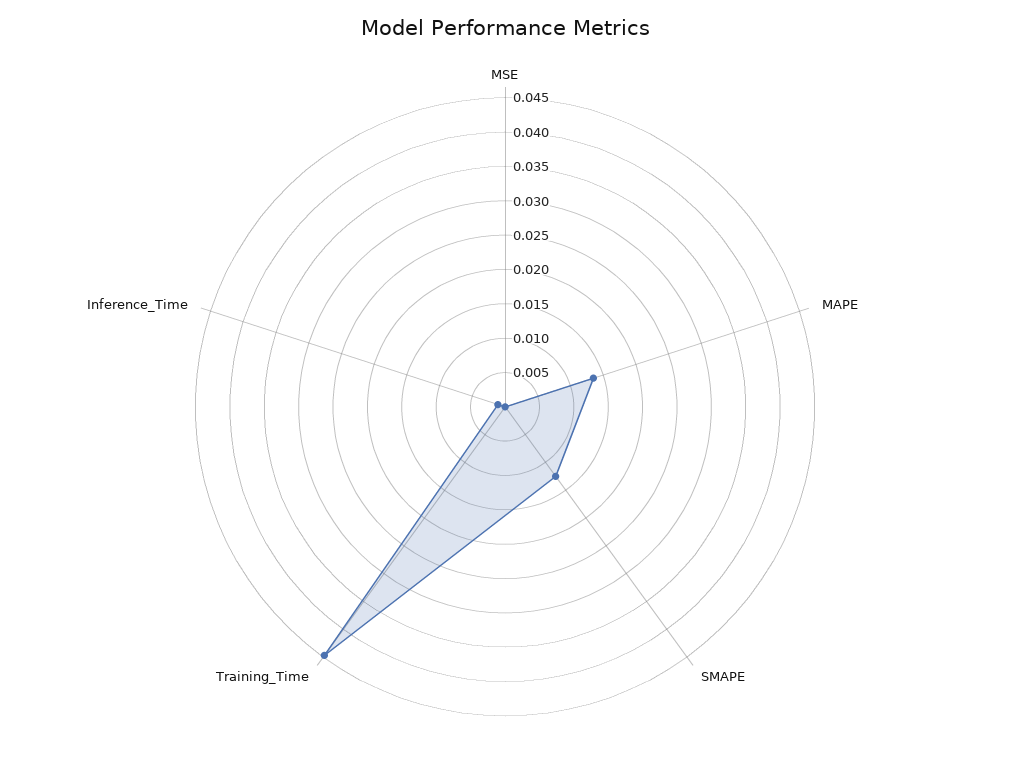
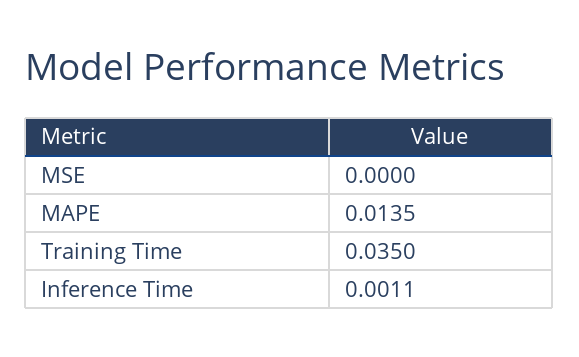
SMAPE: 0.0125 -> none
Training_Time: 0.045 -> 0.035

